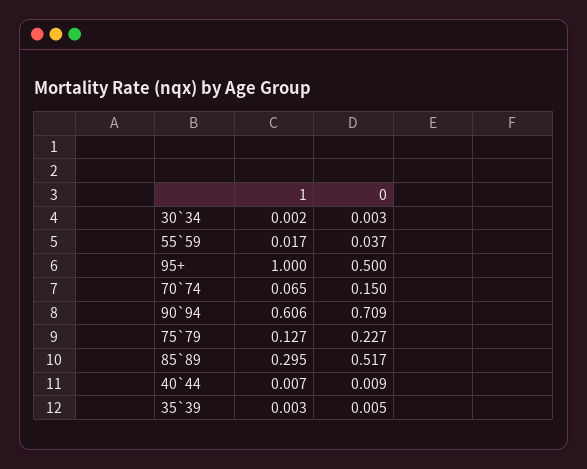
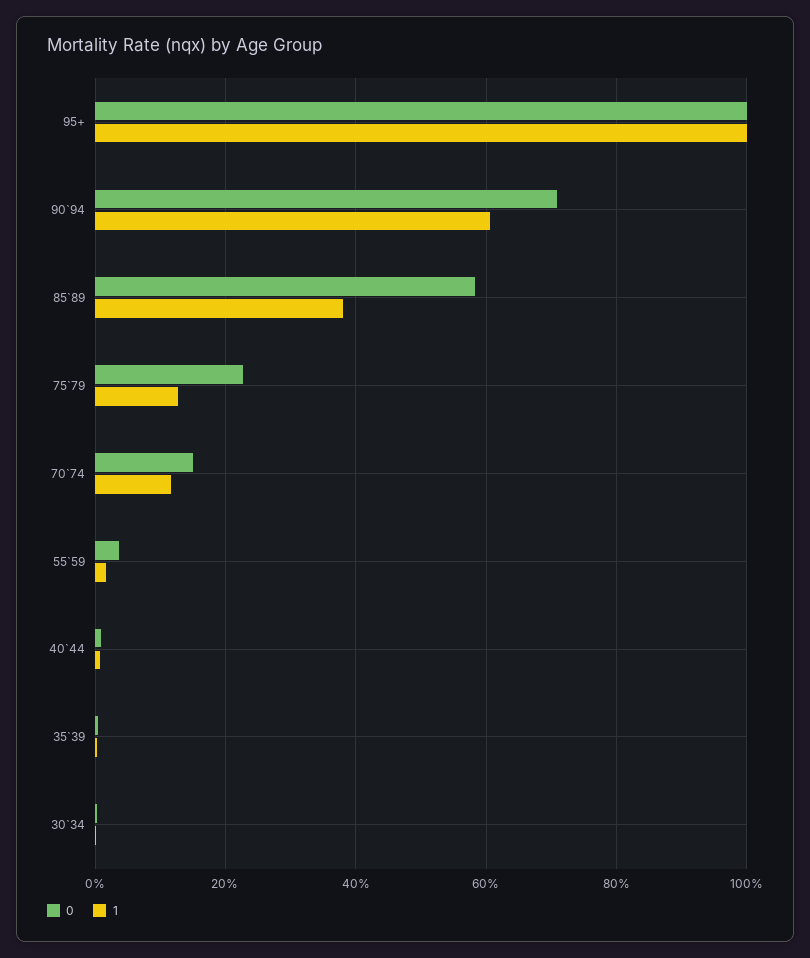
0, 95+: 0.5 -> 1
1, 70`74: 0.065 -> 0.12
1, 85`89: 0.295 -> 0.38
0, 85`89: 0.517 -> 0.58

